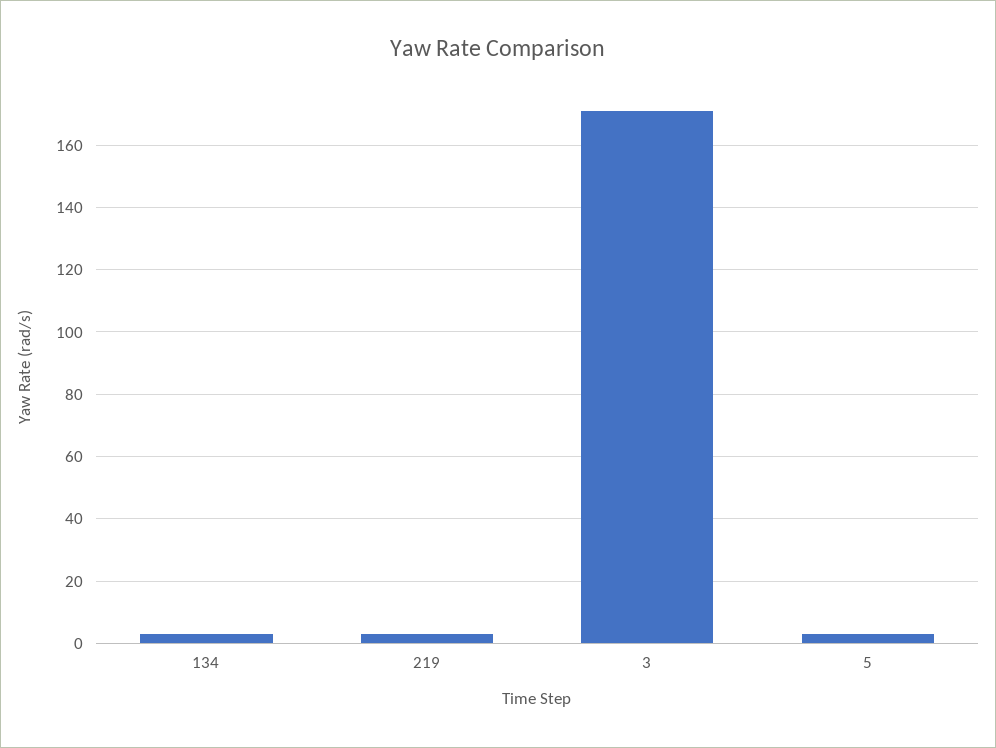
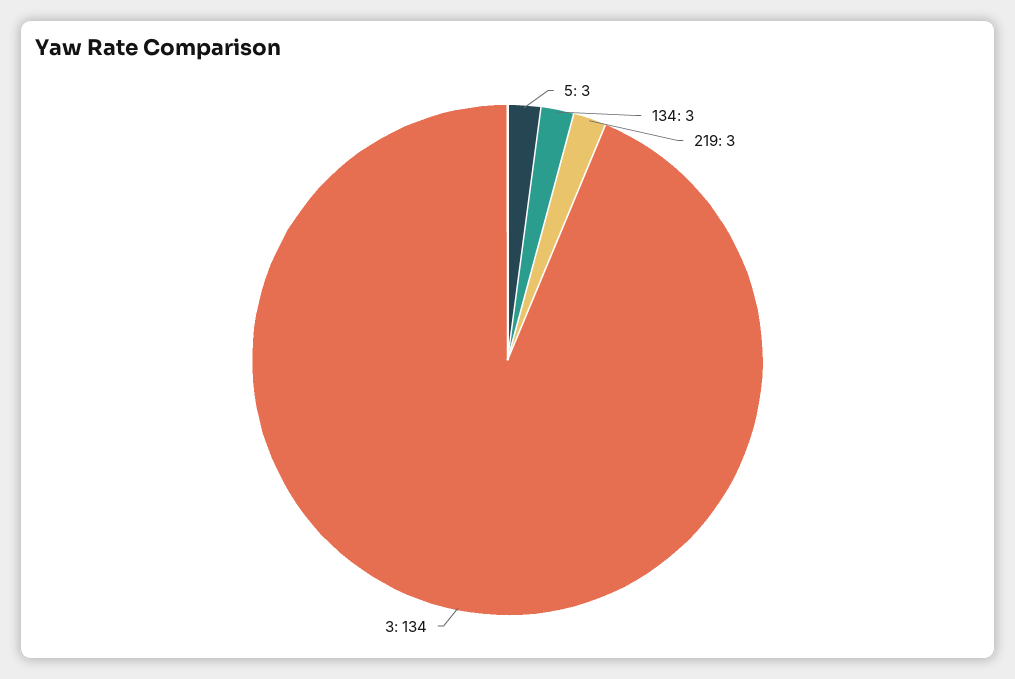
3: 170 -> 134

